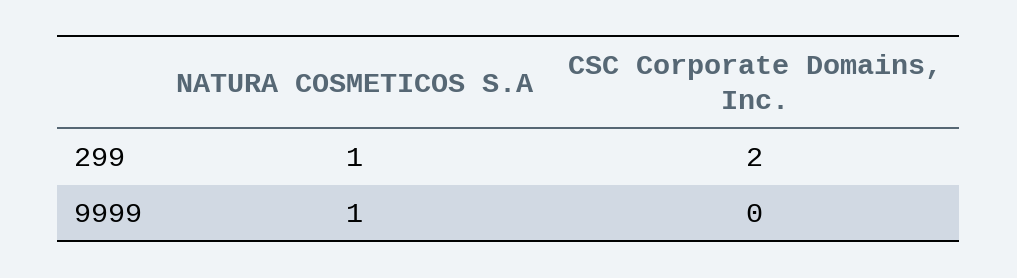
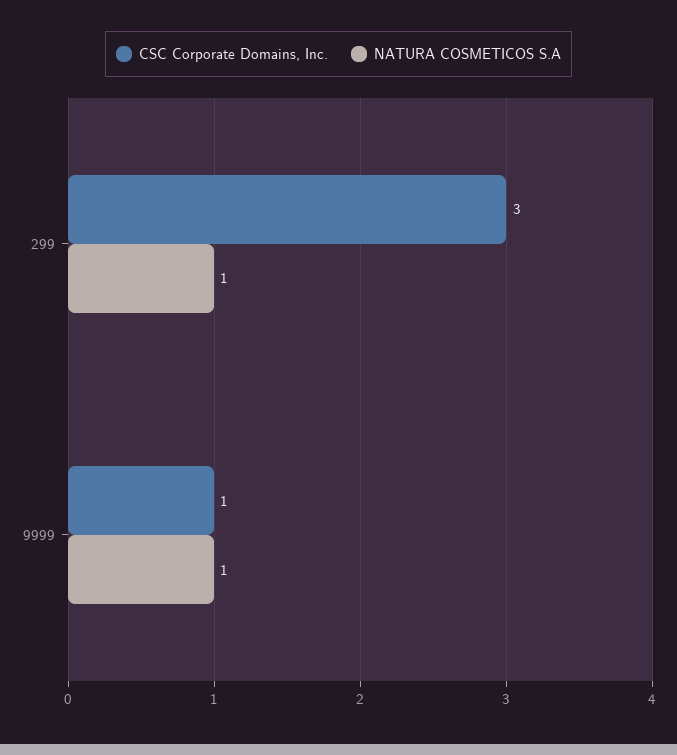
CSC Corporate Domains, Inc., 299: 2 -> 3
CSC Corporate Domains, Inc., 9999: 0 -> 1

